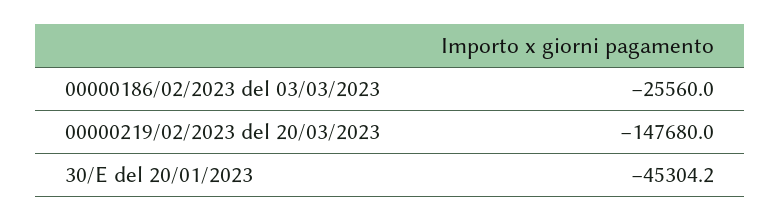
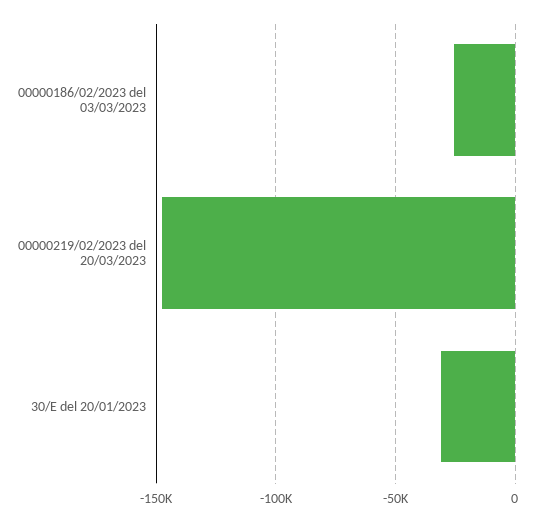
30/E del 20/01/2023: -45304.2 -> -30000

